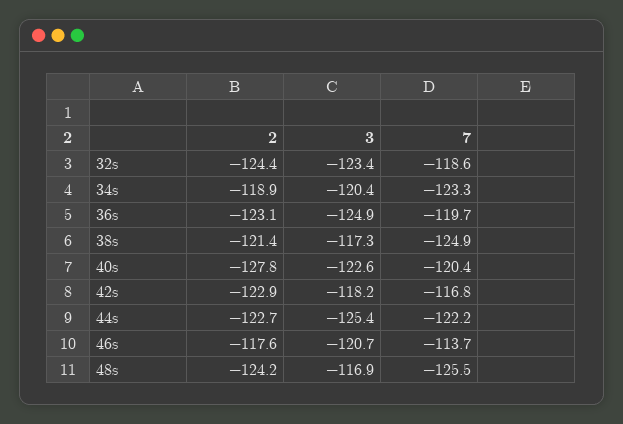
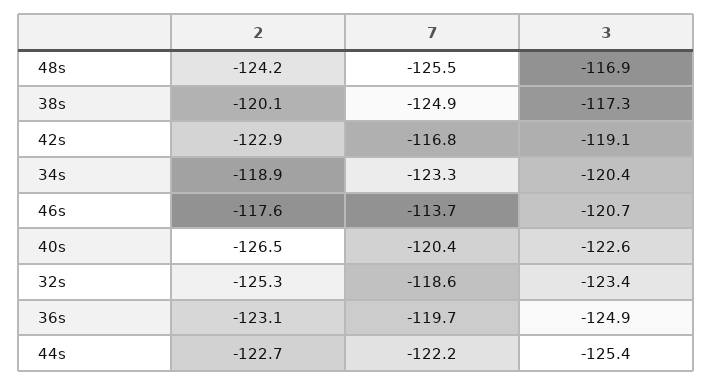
2, 32s: -124.4 -> -125.3
2, 38s: -121.4 -> -120.1
2, 40s: -127.8 -> -126.5
3, 42s: -118.2 -> -119.1

